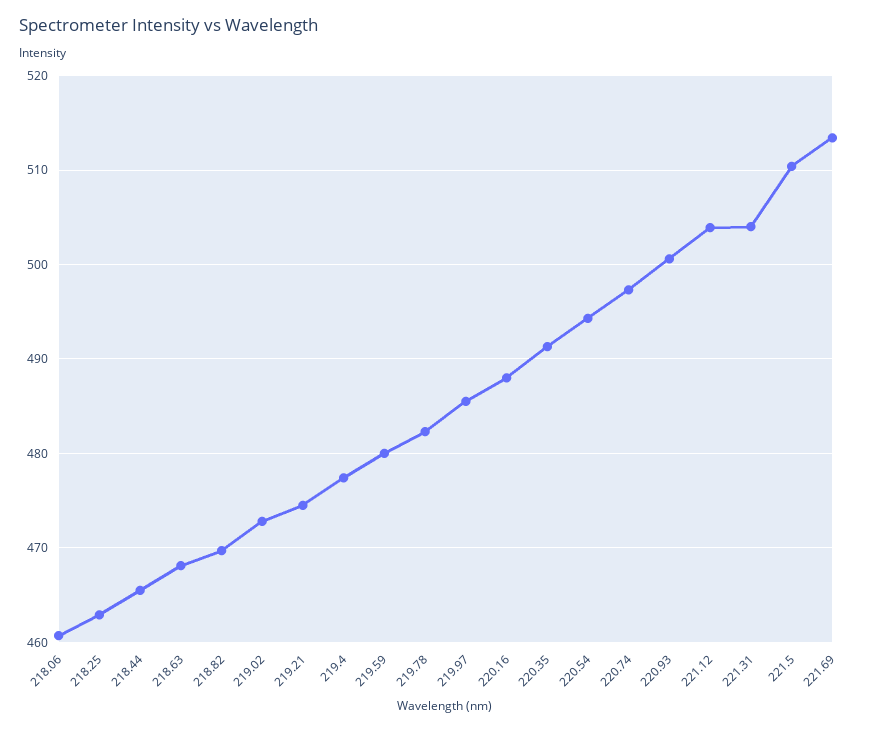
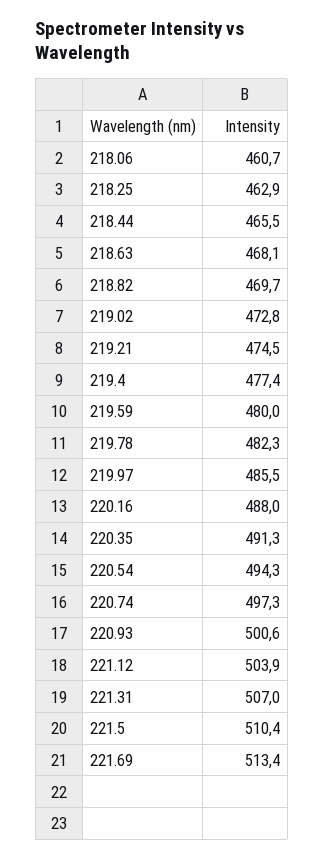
221.31: 504 -> 507

